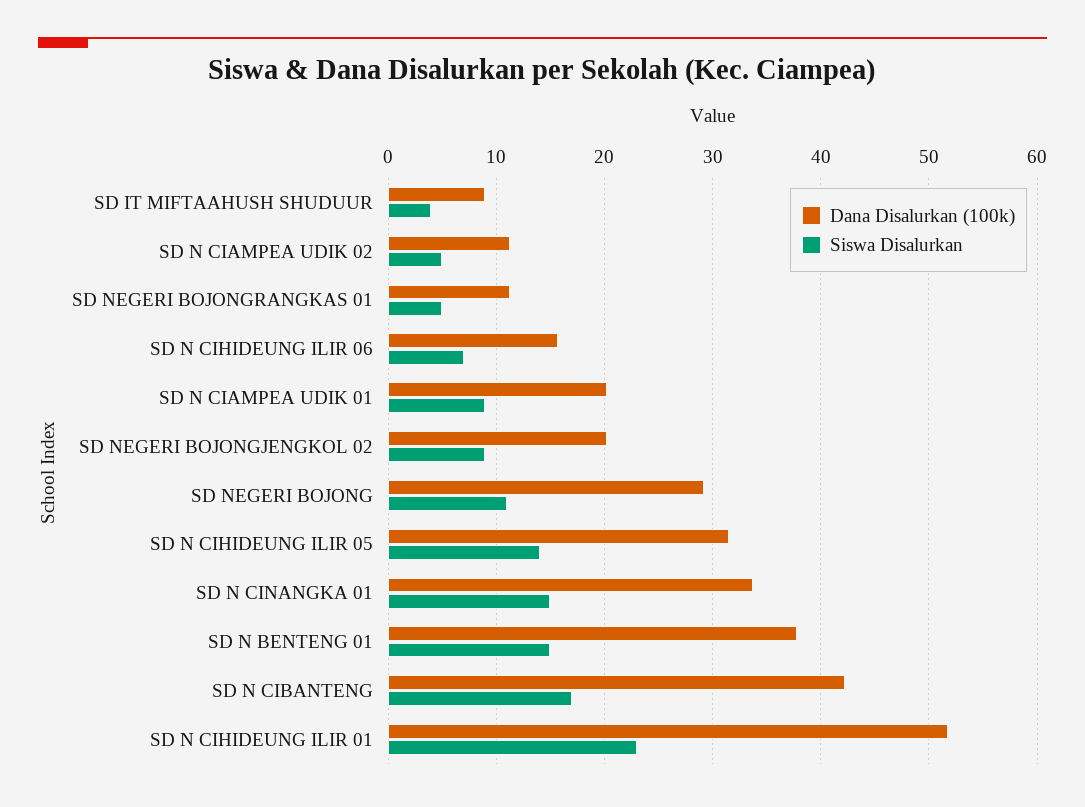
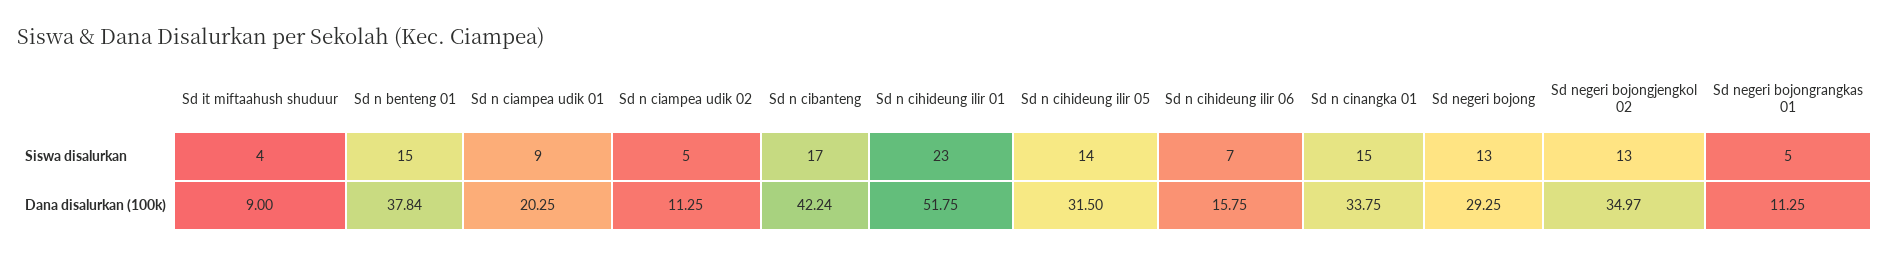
Dana Disalurkan (100k), SD NEGERI BOJONGJENGKOL 02: 20 -> 34.97
Siswa Disalurkan, SD NEGERI BOJONGJENGKOL 02: 9 -> 13
Siswa Disalurkan, SD NEGERI BOJONG: 11 -> 13

